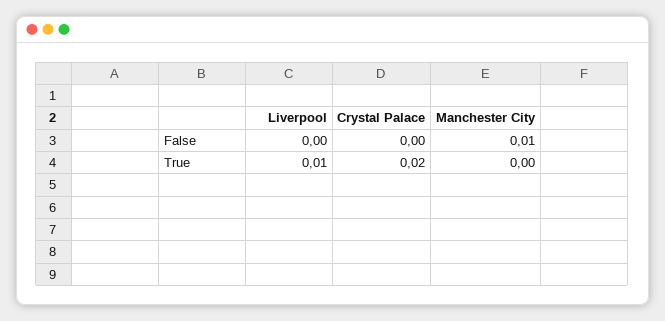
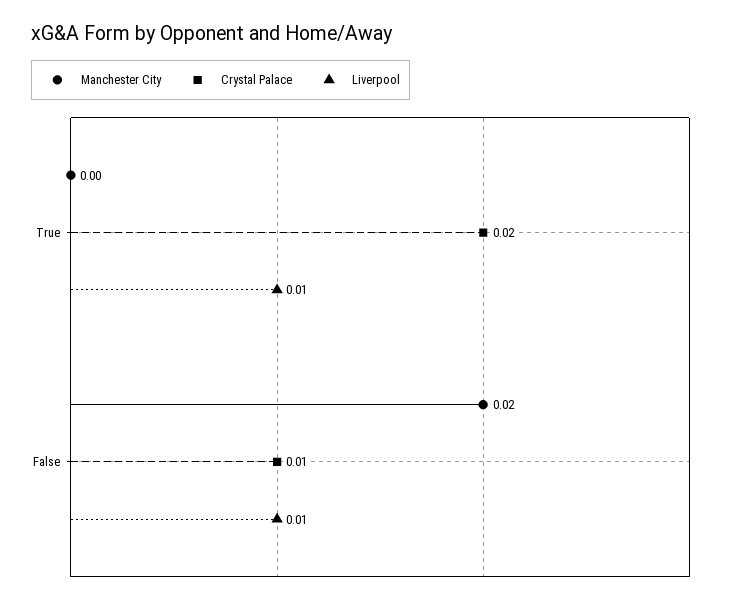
Liverpool, False: 0 -> 0.01
Crystal Palace, False: 0 -> 0.01
Manchester City, False: 0.01 -> 0.02

